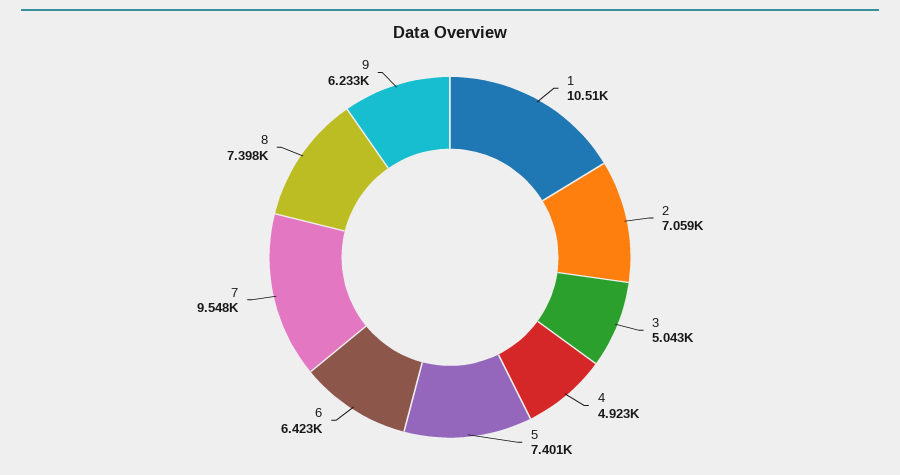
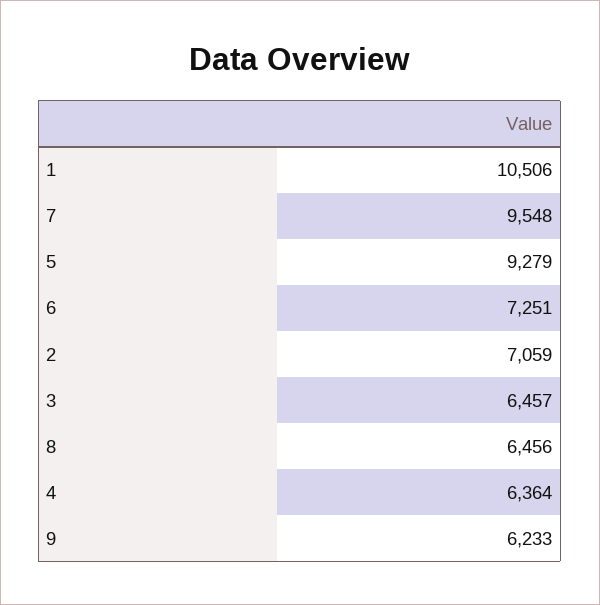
3: 5043 -> 6457
4: 4923 -> 6364
5: 7401 -> 9279
6: 6423 -> 7251
8: 7398 -> 6456

